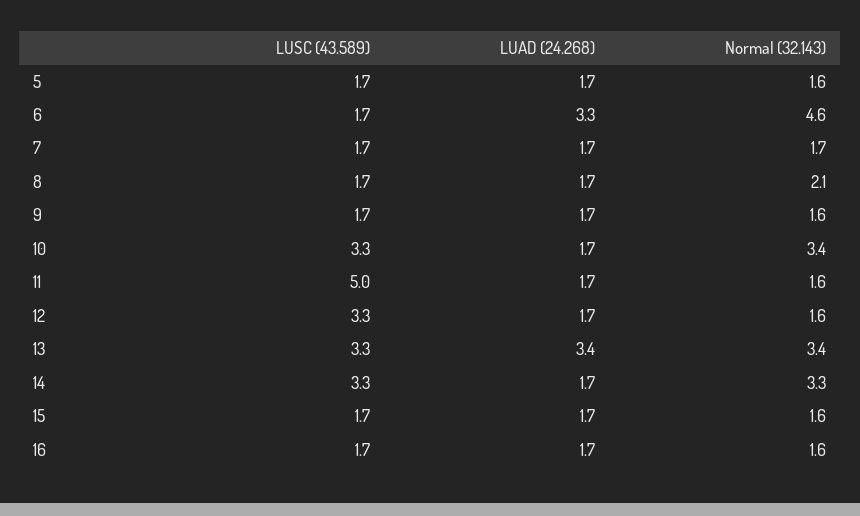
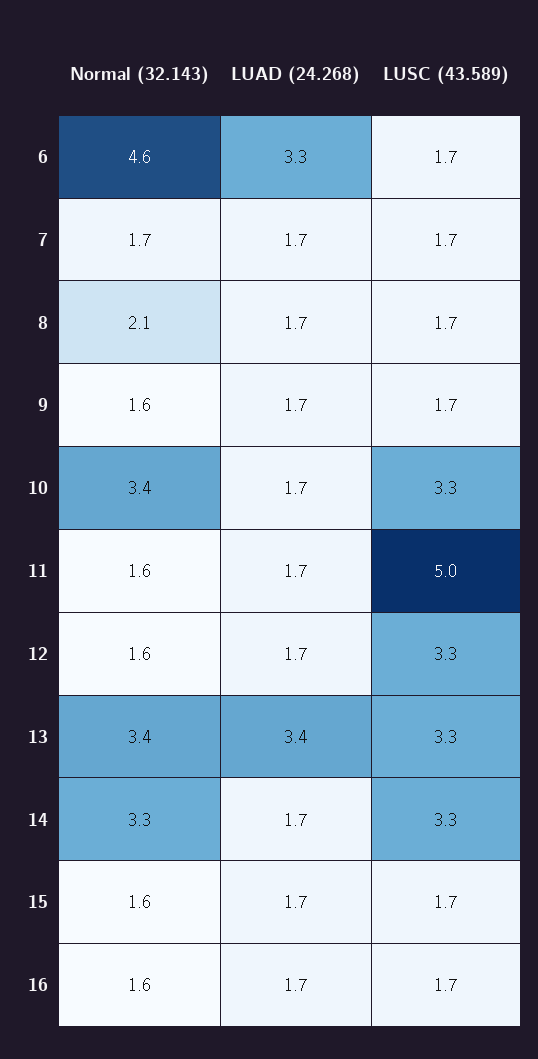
LUSC (43.589), 5: 1.7 -> none
LUAD (24.268), 5: 1.7 -> none
Normal (32.143), 5: 1.6 -> none

